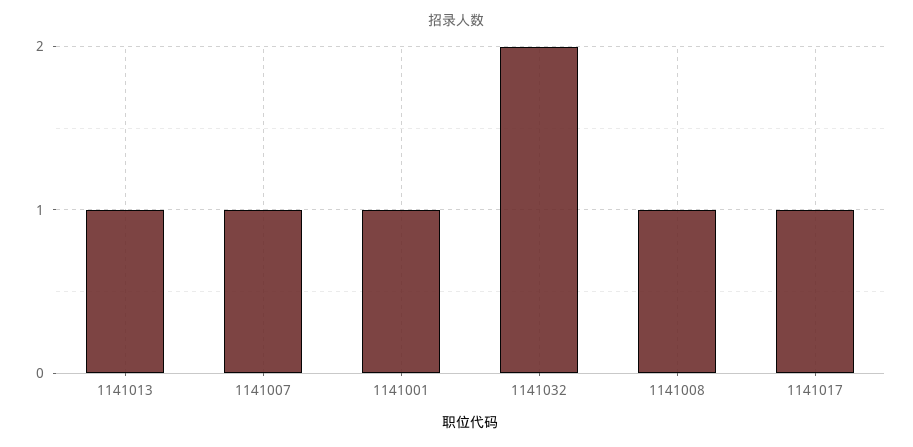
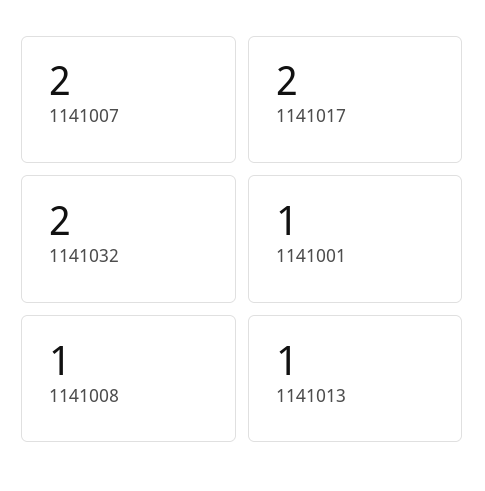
1141007: 1 -> 2
1141017: 1 -> 2

